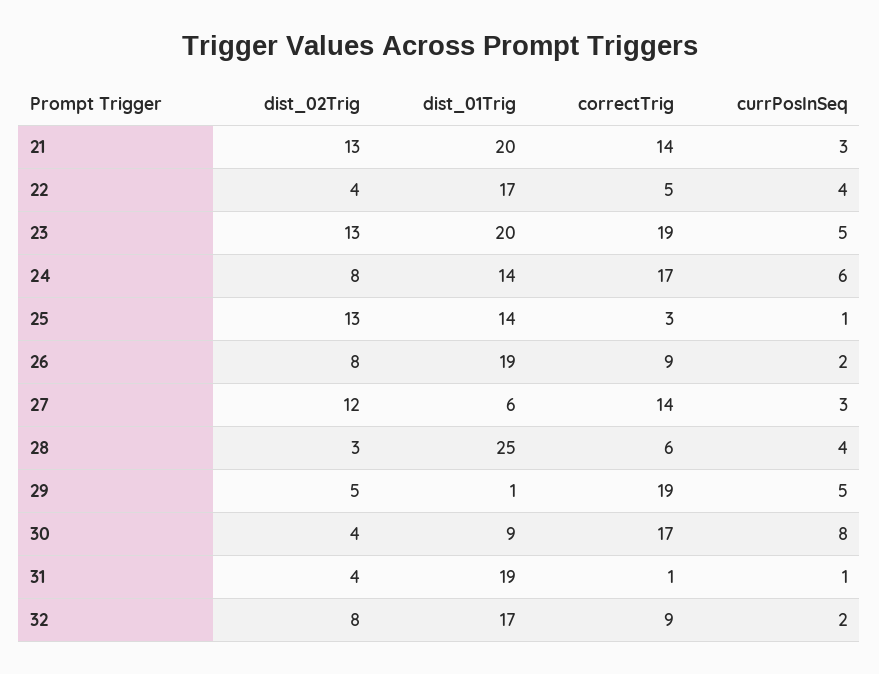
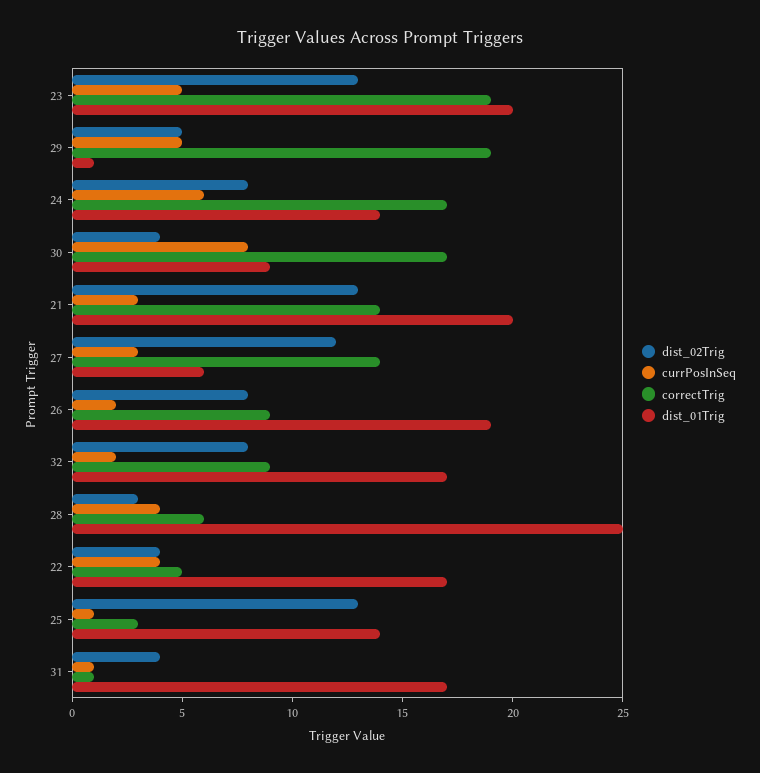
dist_01Trig, 31: 19 -> 17

